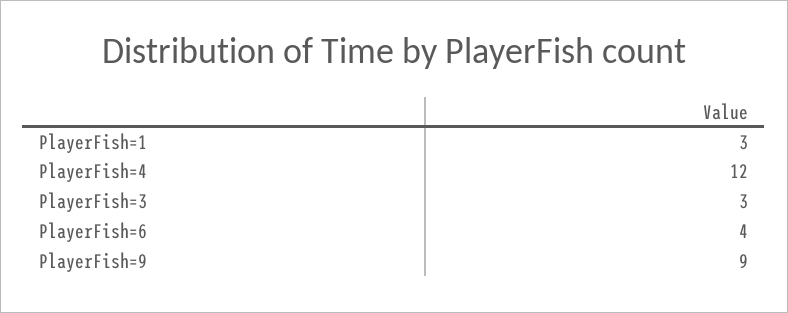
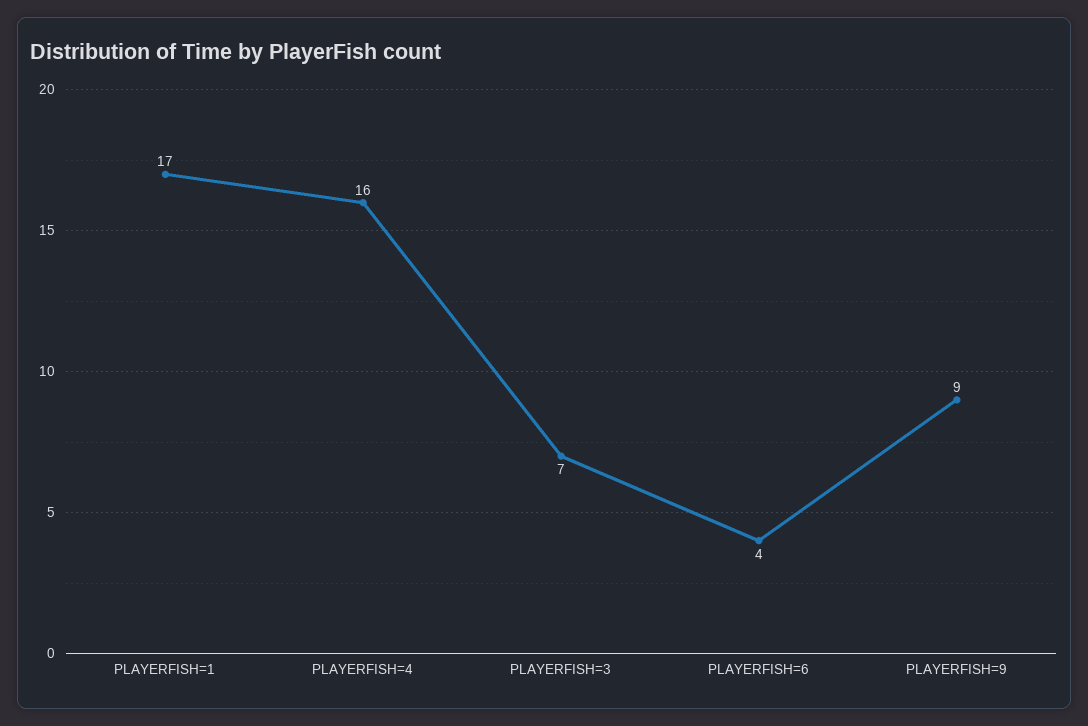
PlayerFish=1: 3 -> 17
PlayerFish=4: 12 -> 16
PlayerFish=3: 3 -> 7

